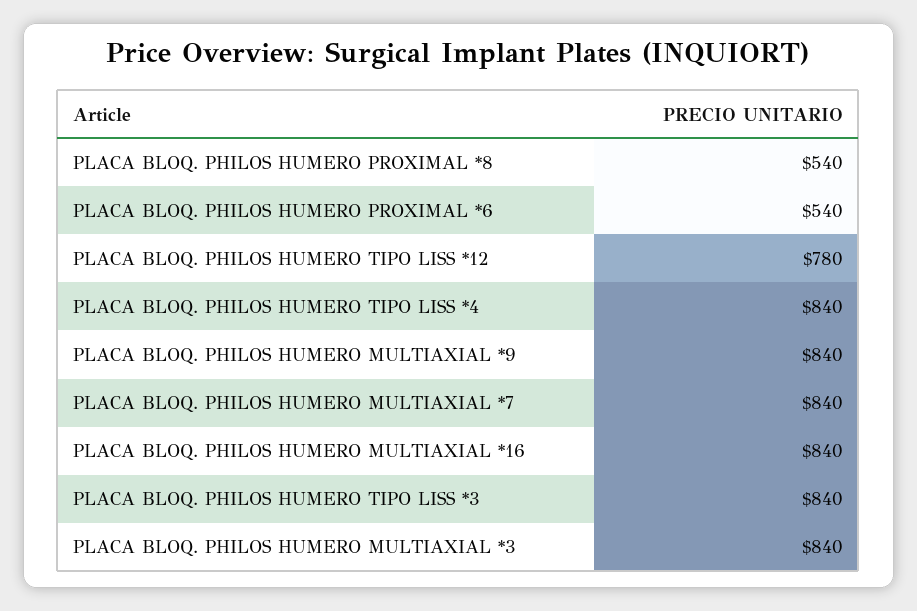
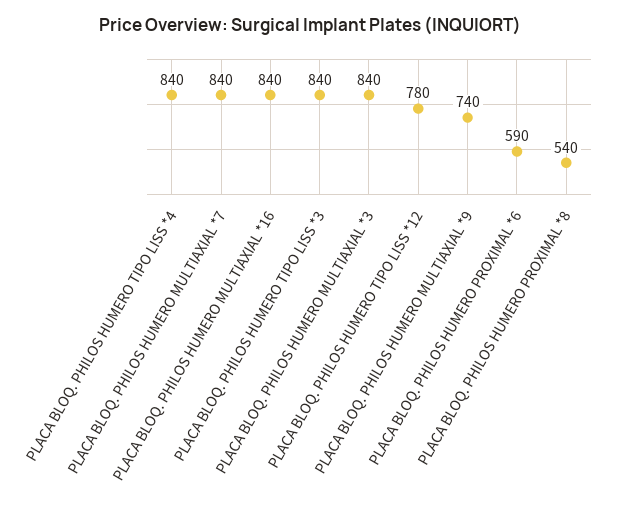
PLACA BLOQ. PHILOS HUMERO PROXIMAL *6: 540 -> 590
PLACA BLOQ. PHILOS HUMERO MULTIAXIAL *9: 840 -> 740

